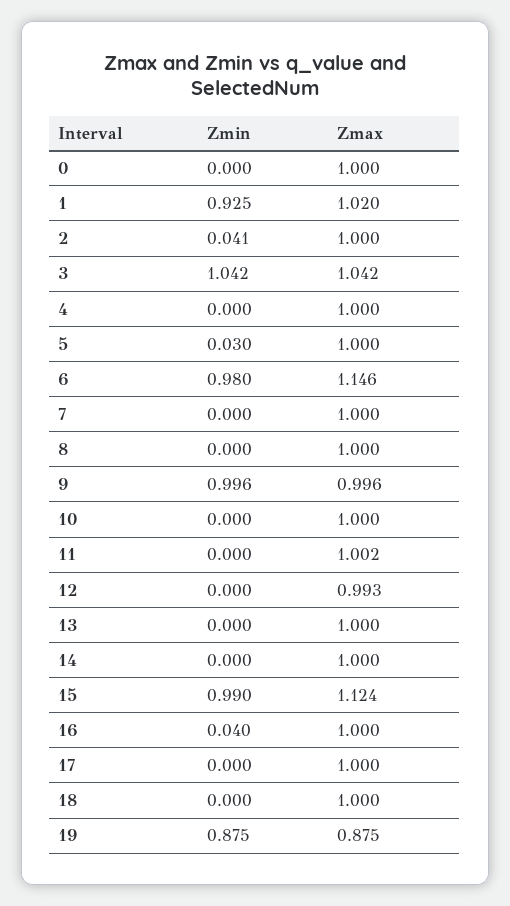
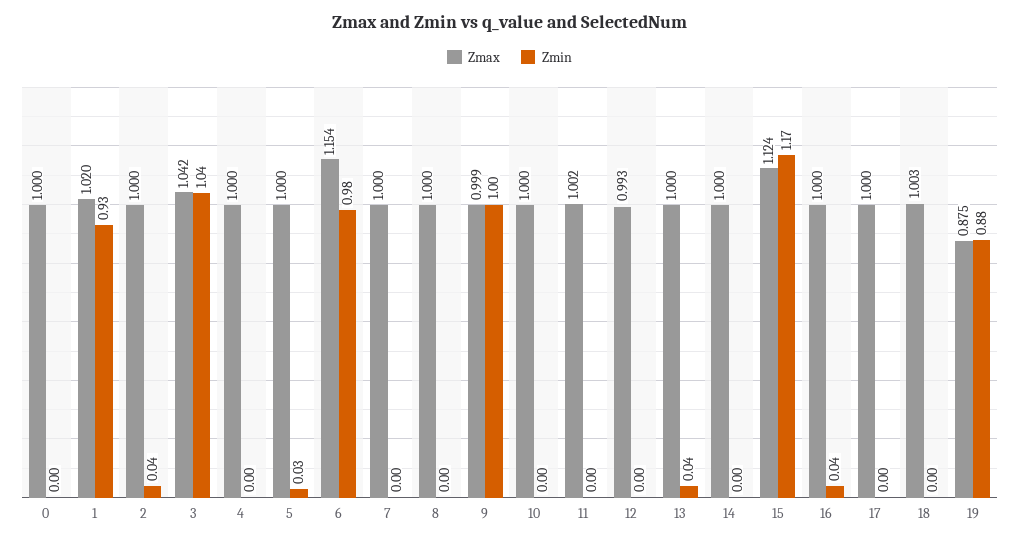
Zmax, 6: 1.146 -> 1.154
Zmax, 9: 0.996 -> 0.999
Zmin, 13: 0 -> 0.04
Zmin, 15: 0.99 -> 1.17
Zmax, 18: 1 -> 1.003

